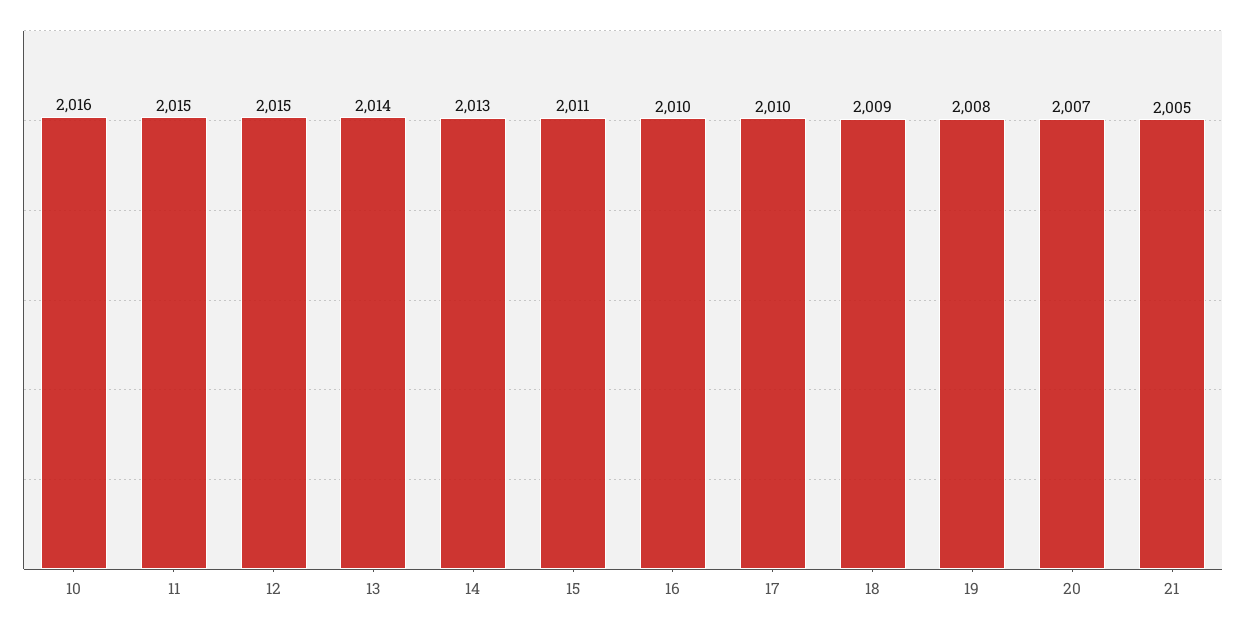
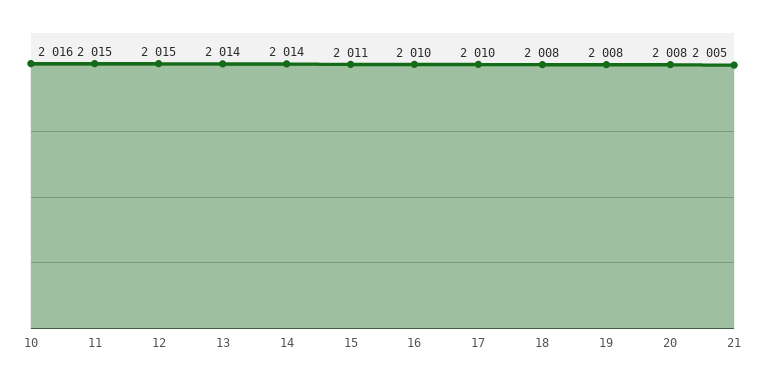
14: 2013 -> 2014
18: 2009 -> 2008
20: 2007 -> 2008

